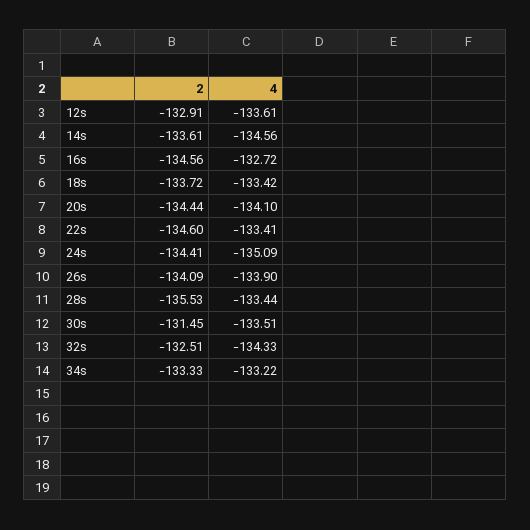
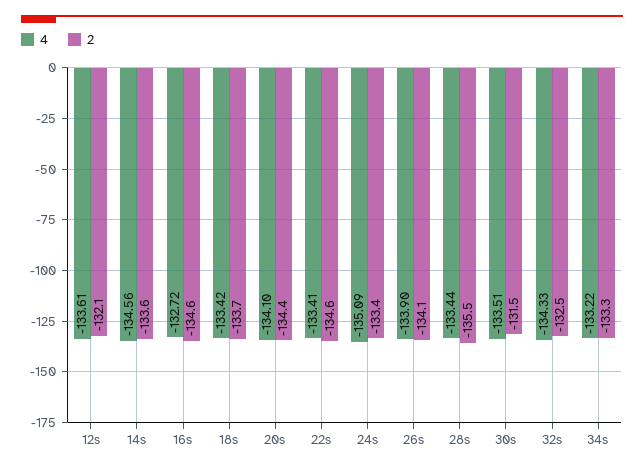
2, 12s: -132.91 -> -132.1
2, 24s: -134.41 -> -133.4

